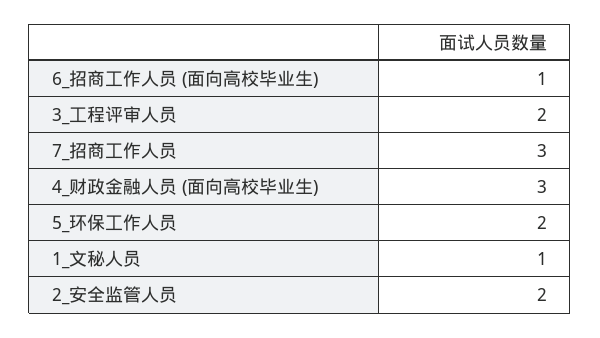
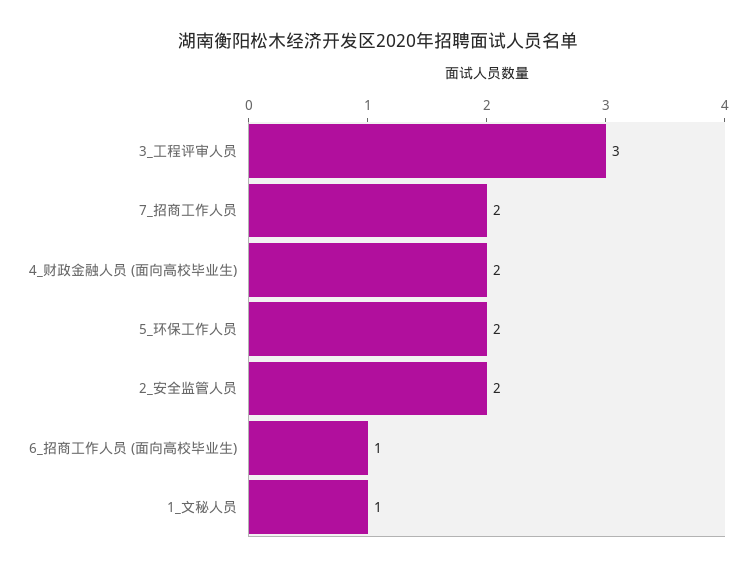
3_工程评审人员: 2 -> 3
7_招商工作人员: 3 -> 2
4_财政金融人员 (面向高校毕业生): 3 -> 2

